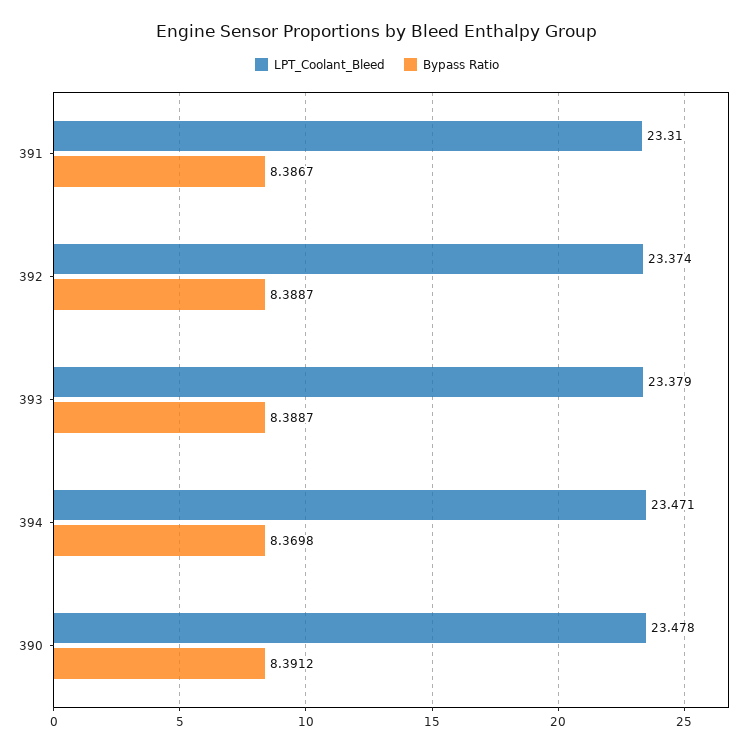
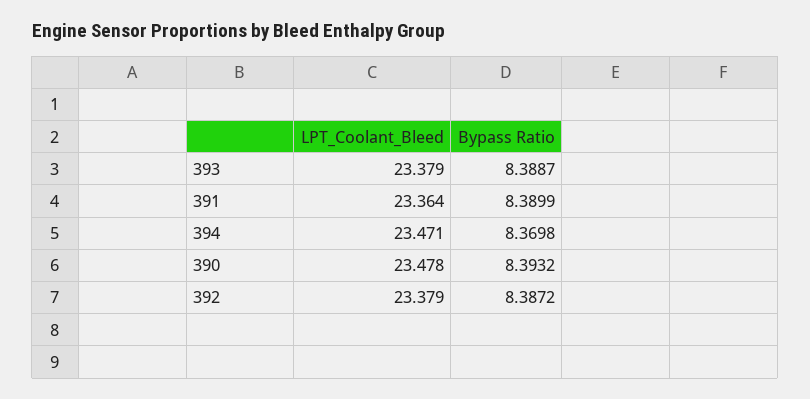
LPT_Coolant_Bleed, 391: 23.31 -> 23.364
Bypass Ratio, 391: 8.3867 -> 8.3899
LPT_Coolant_Bleed, 392: 23.374 -> 23.379
Bypass Ratio, 392: 8.3887 -> 8.3872
Bypass Ratio, 390: 8.3912 -> 8.3932

